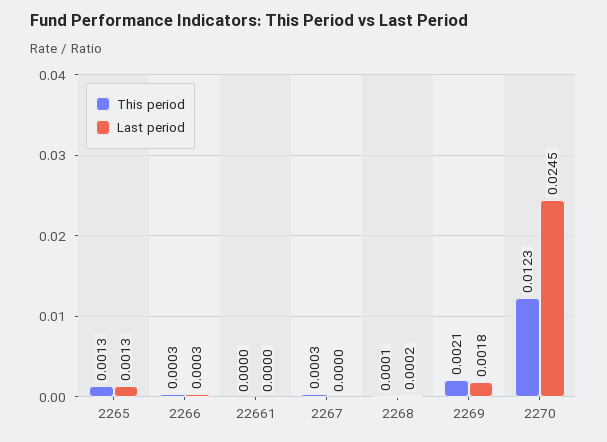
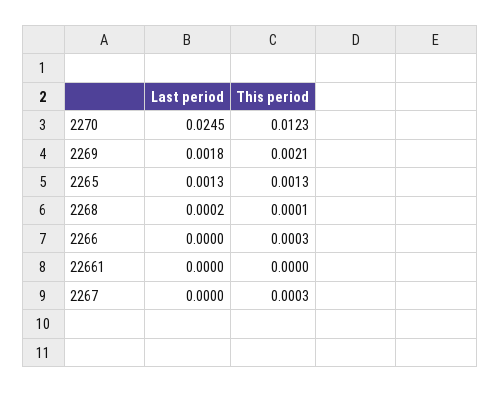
Last period, 2266: 0.0003 -> 0

